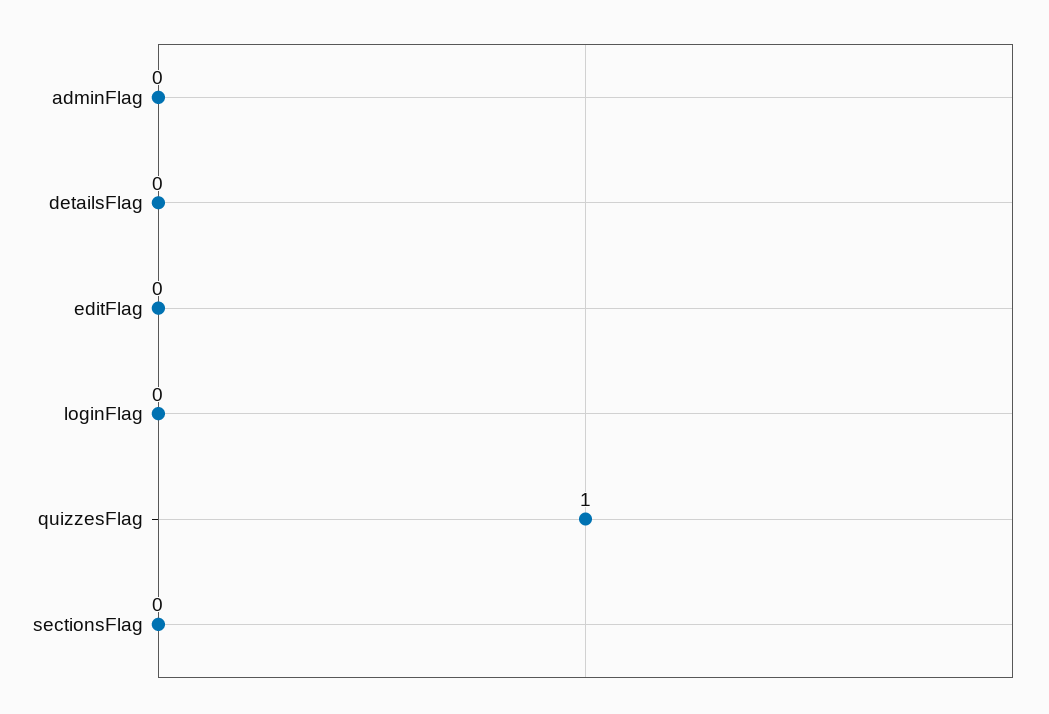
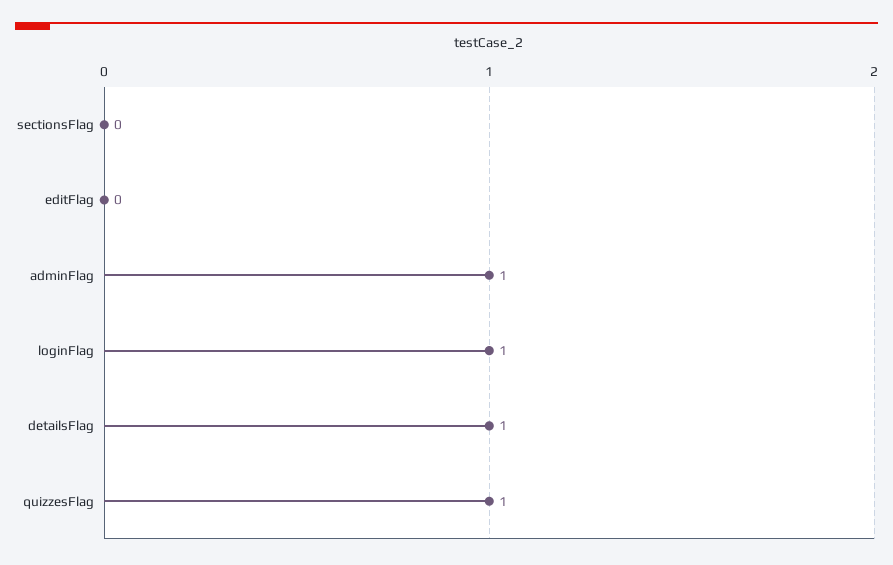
adminFlag: 0 -> 1
detailsFlag: 0 -> 1
loginFlag: 0 -> 1

